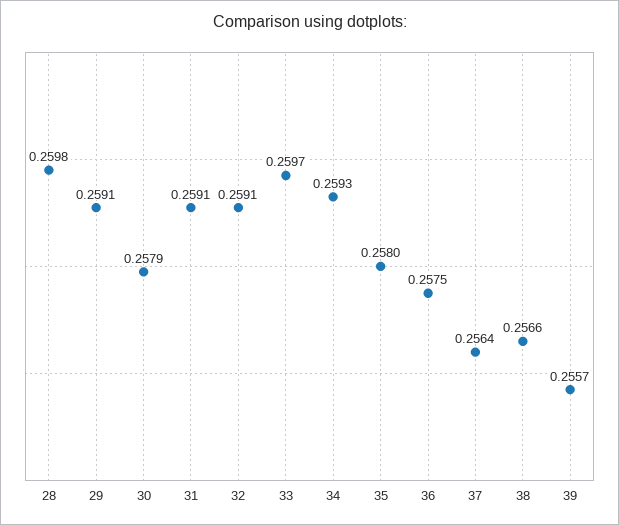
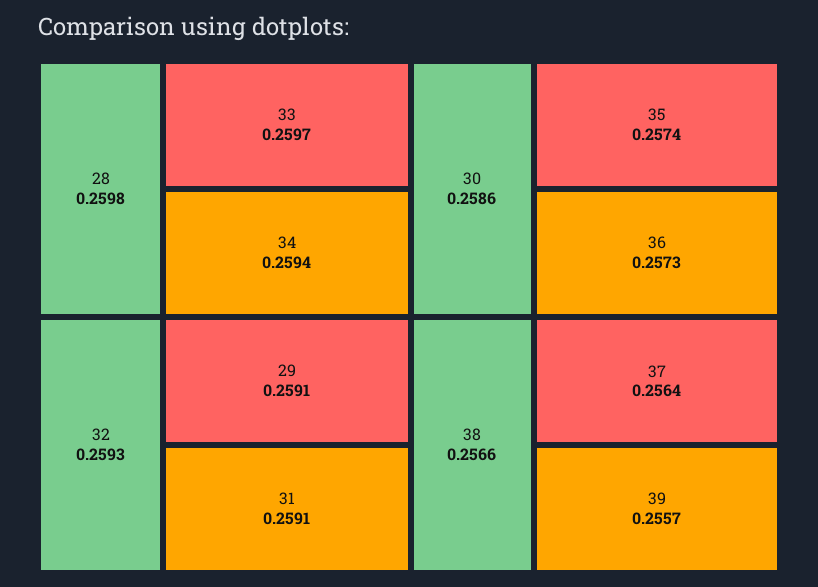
30: 0.2579 -> 0.2586
32: 0.2591 -> 0.2593
34: 0.2593 -> 0.2594
35: 0.258 -> 0.2574
36: 0.2575 -> 0.2573

